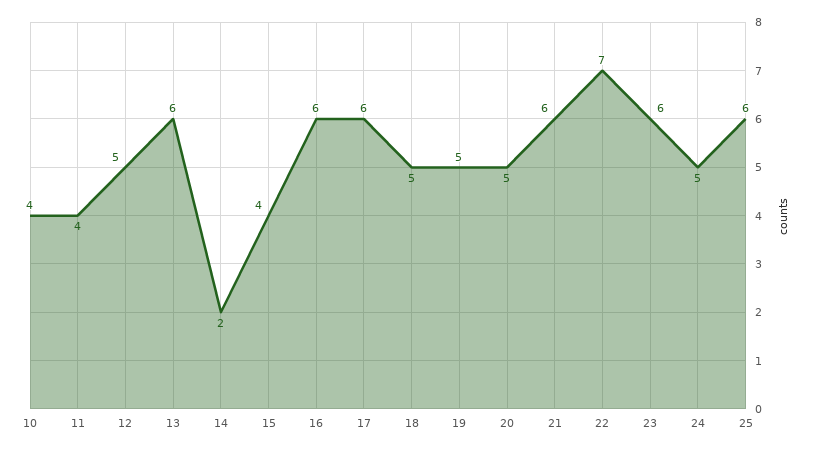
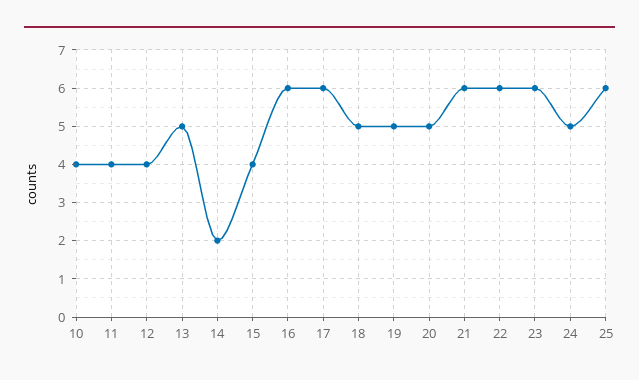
12: 5 -> 4
13: 6 -> 5
22: 7 -> 6

